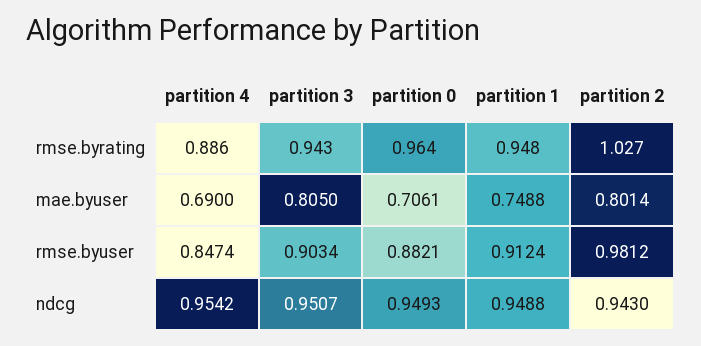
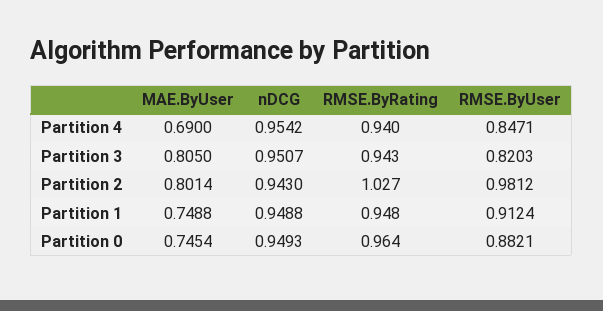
partition 4, rmse.byrating: 0.886 -> 0.94
partition 0, mae.byuser: 0.7061 -> 0.7454
partition 4, rmse.byuser: 0.8474 -> 0.8471
partition 3, rmse.byuser: 0.9034 -> 0.8203

